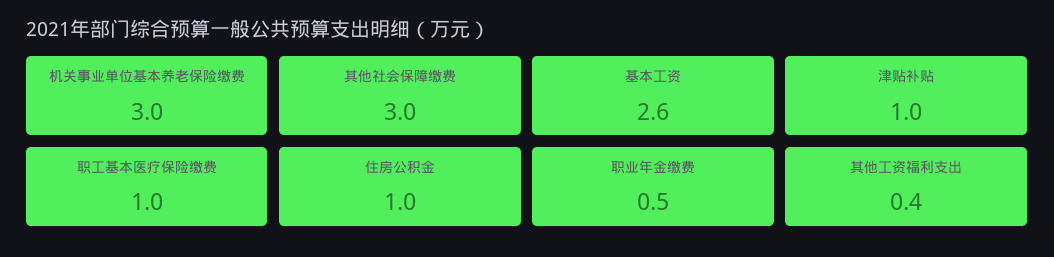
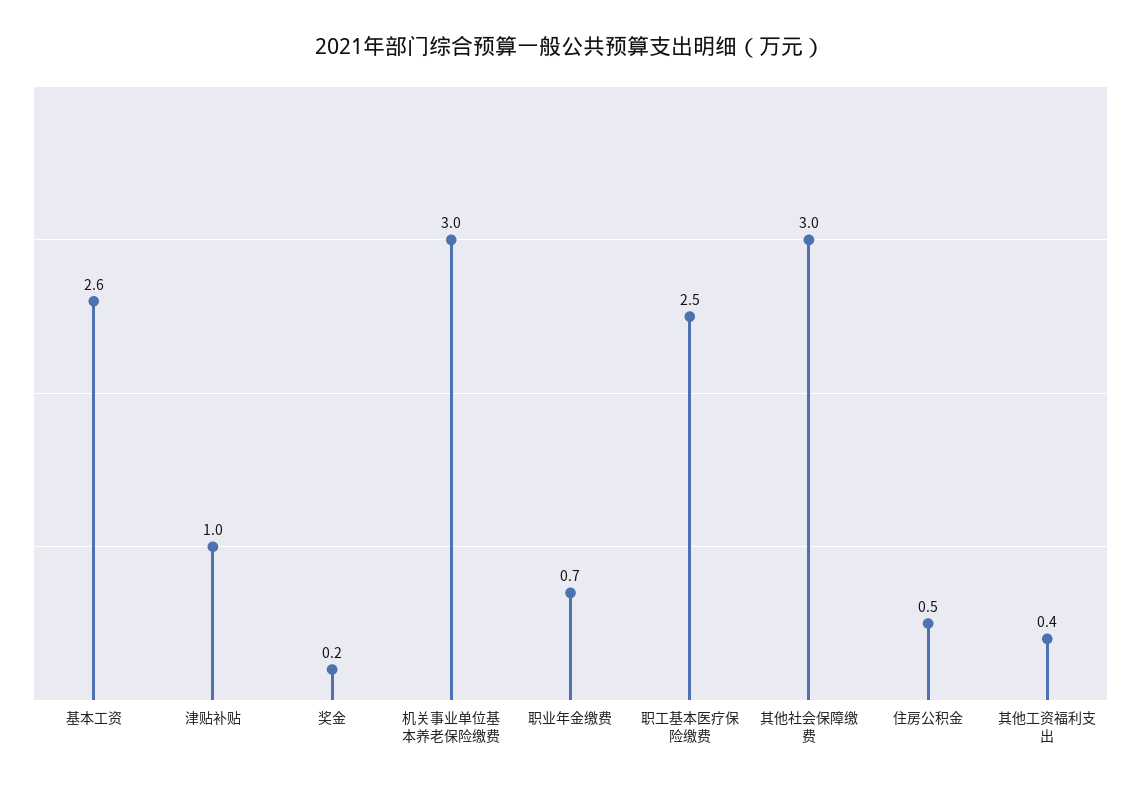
职工基本医疗保险缴费: 1 -> 2.5
住房公积金: 1 -> 0.5
职业年金缴费: 0.5 -> 0.7
奖金: none -> 0.2

